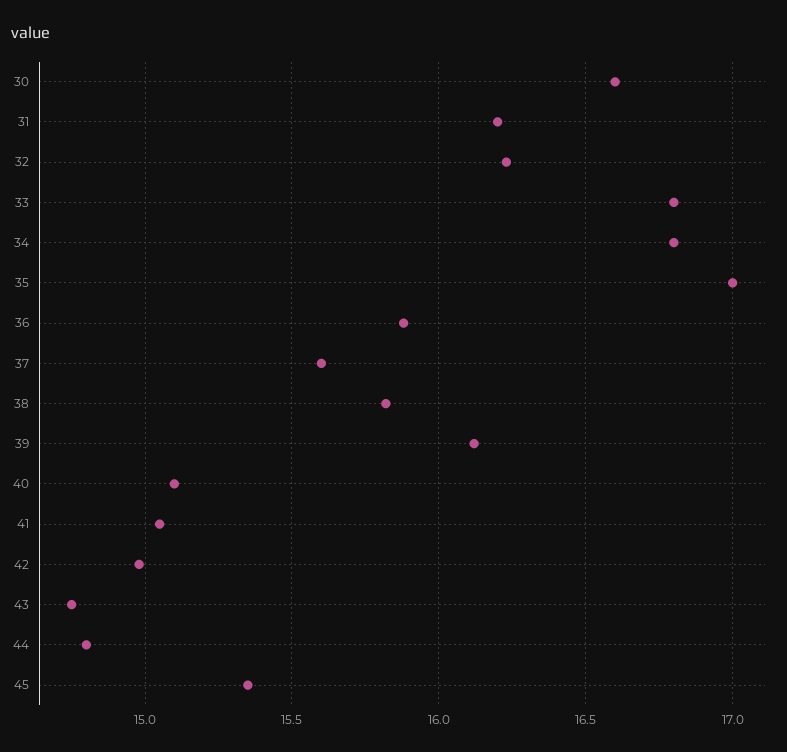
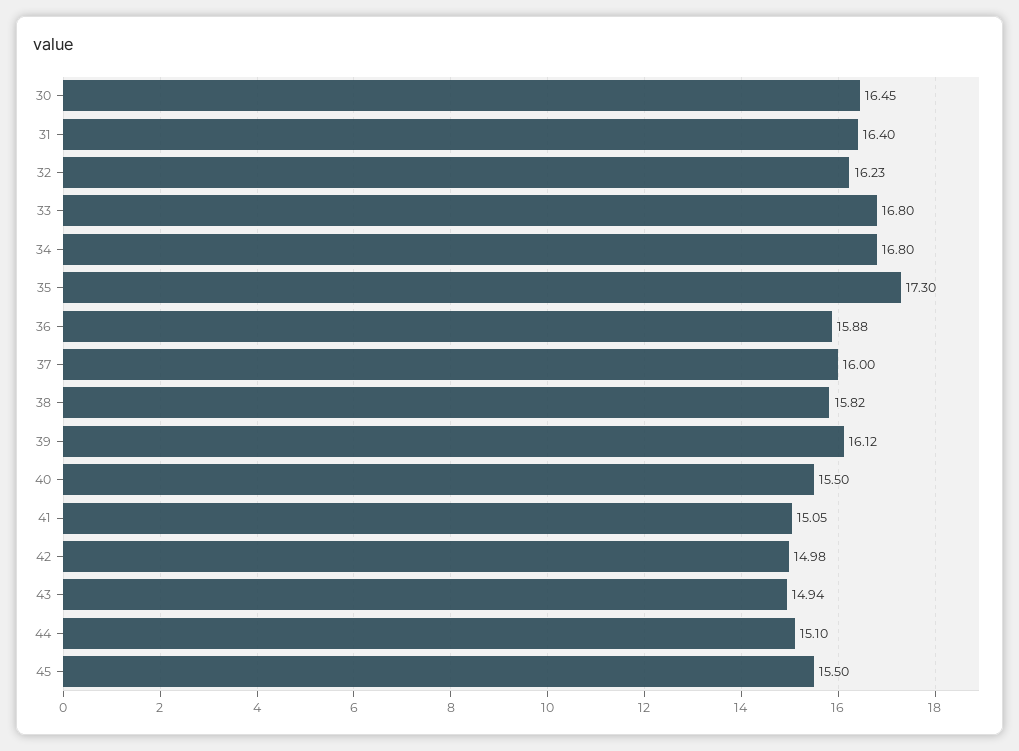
30: 16.6 -> 16.45
31: 16.2 -> 16.4
35: 17 -> 17.3
37: 15.6 -> 16
40: 15.1 -> 15.5
43: 14.75 -> 14.94
44: 14.8 -> 15.1
45: 15.35 -> 15.5

